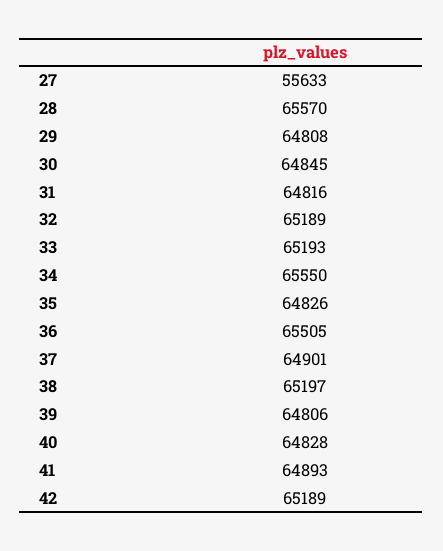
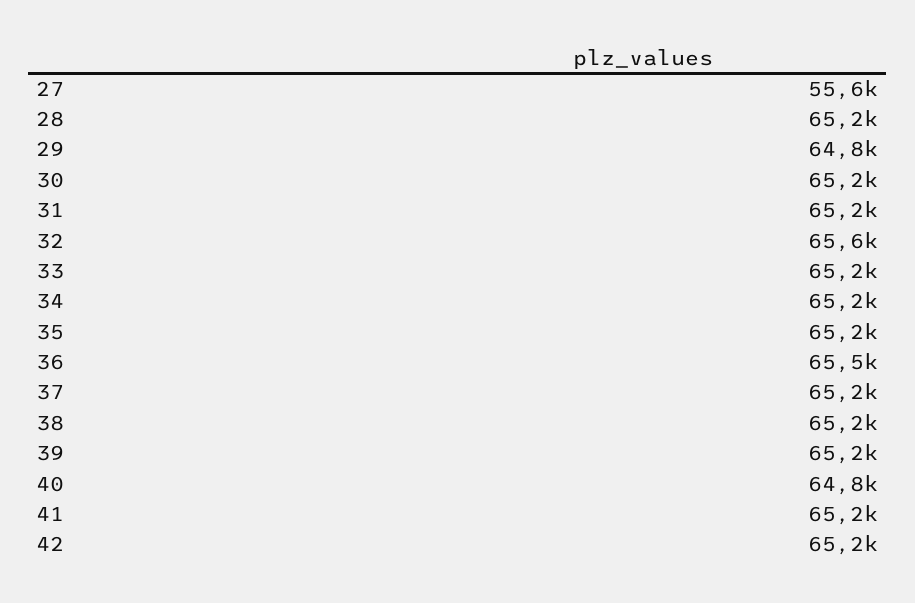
28: 65570 -> 65200
30: 64845 -> 65200
31: 64816 -> 65200
32: 65189 -> 65600
34: 65550 -> 65200
35: 64826 -> 65200
37: 64901 -> 65200
39: 64806 -> 65200
41: 64893 -> 65200

